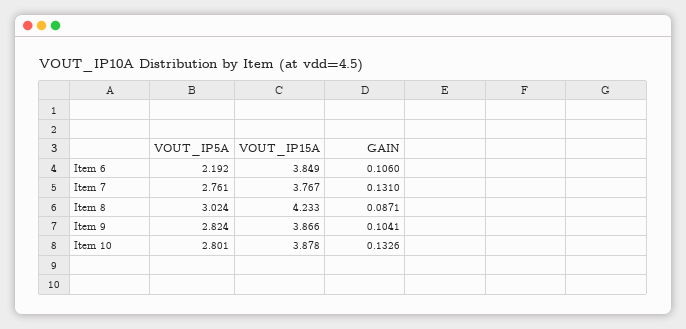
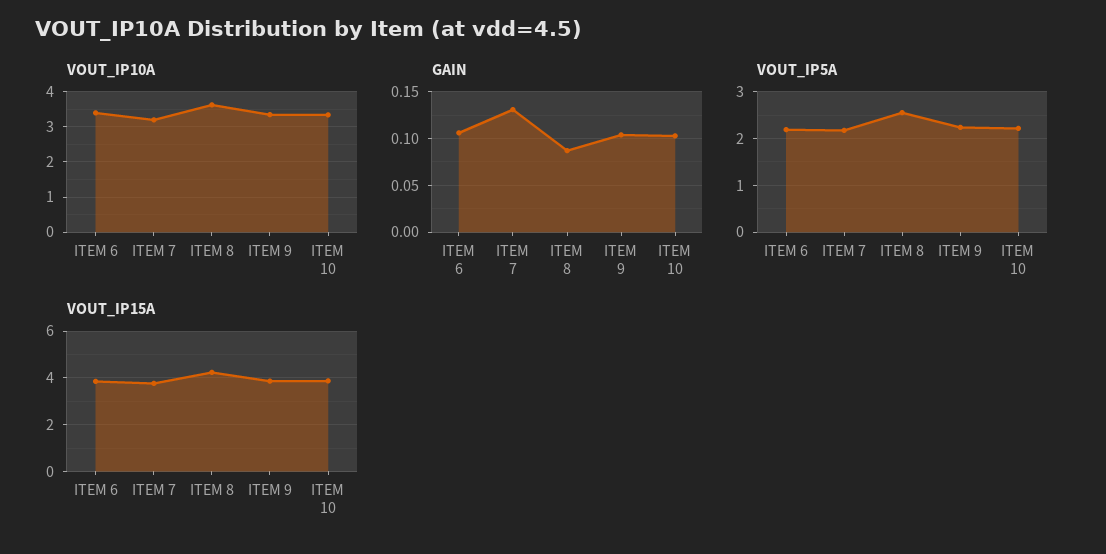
VOUT_IP5A, Item 7: 2.761 -> 2.2
VOUT_IP5A, Item 8: 3.024 -> 2.6
VOUT_IP5A, Item 9: 2.824 -> 2.2
VOUT_IP5A, Item 10: 2.801 -> 2.2
GAIN, Item 10: 0.1326 -> 0.1
VOUT_IP10A, Item 6: none -> 3.4
VOUT_IP10A, Item 7: none -> 3.2
VOUT_IP10A, Item 8: none -> 3.6
VOUT_IP10A, Item 9: none -> 3.4
VOUT_IP10A, Item 10: none -> 3.4

